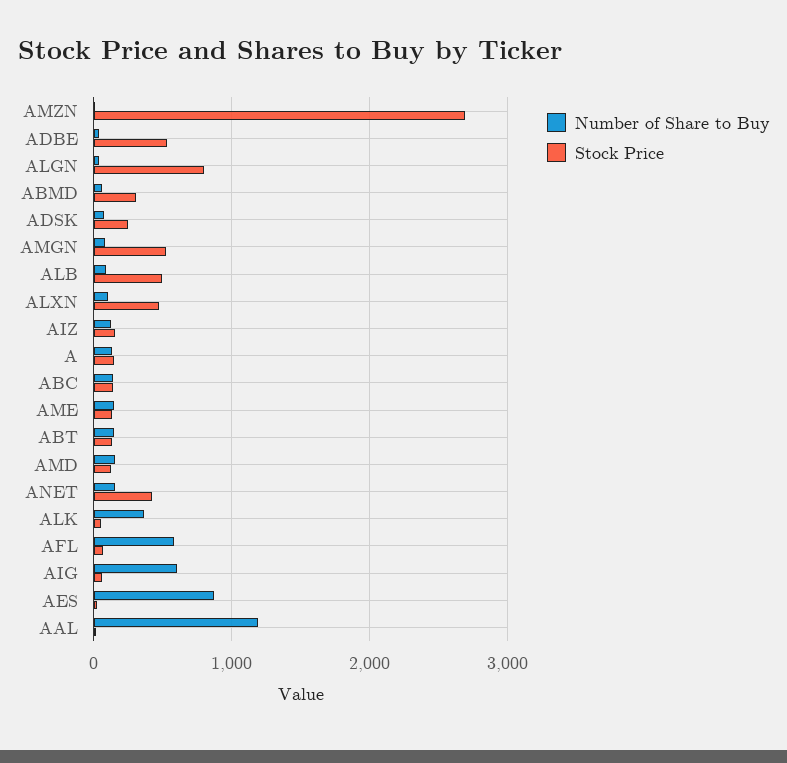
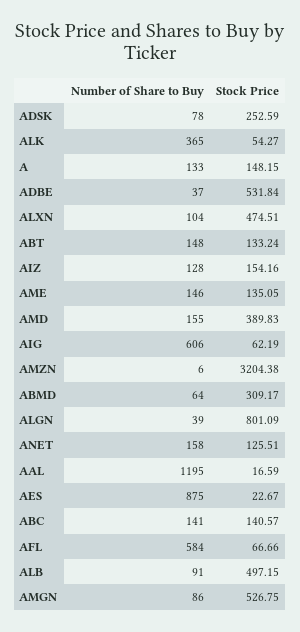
Stock Price, AMZN: 2700 -> 3204.38
Stock Price, AMD: 100 -> 389.83
Stock Price, ANET: 400 -> 125.51

